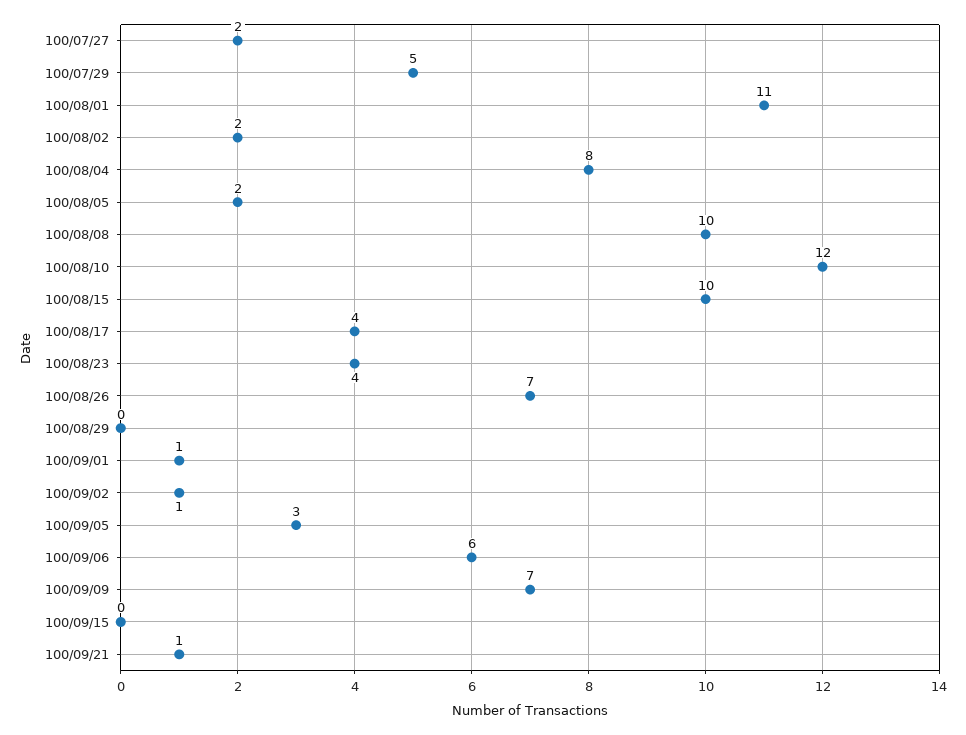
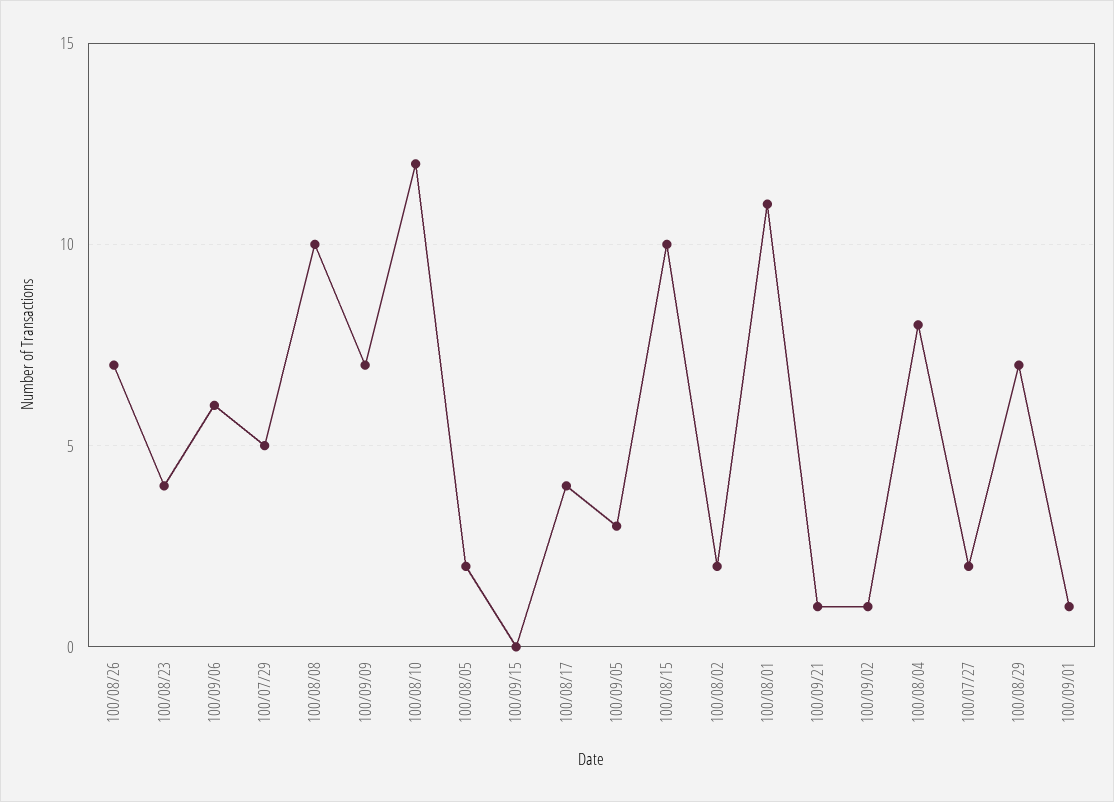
100/08/29: 0 -> 7

